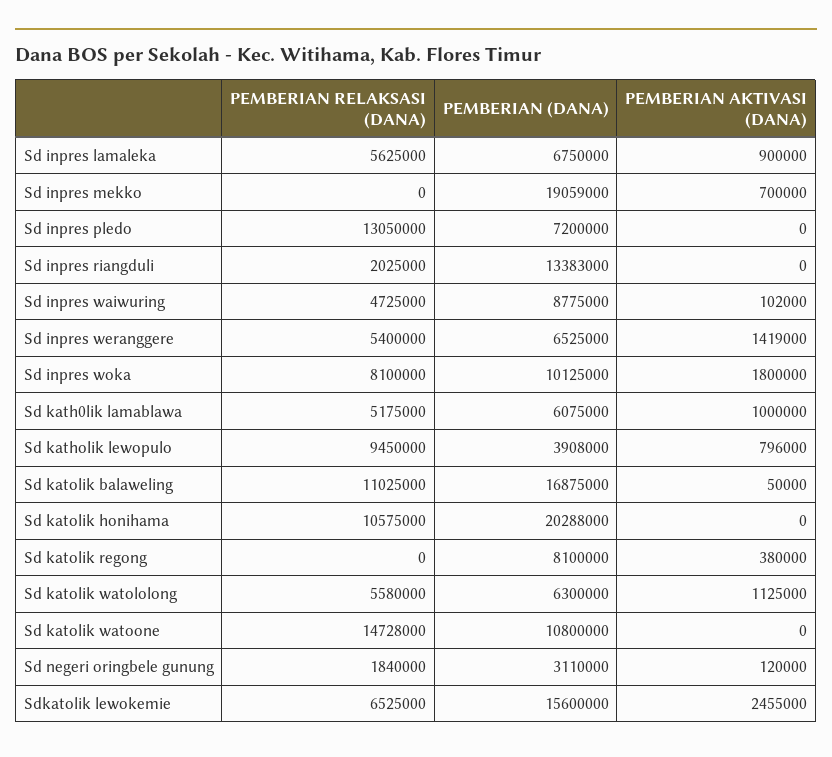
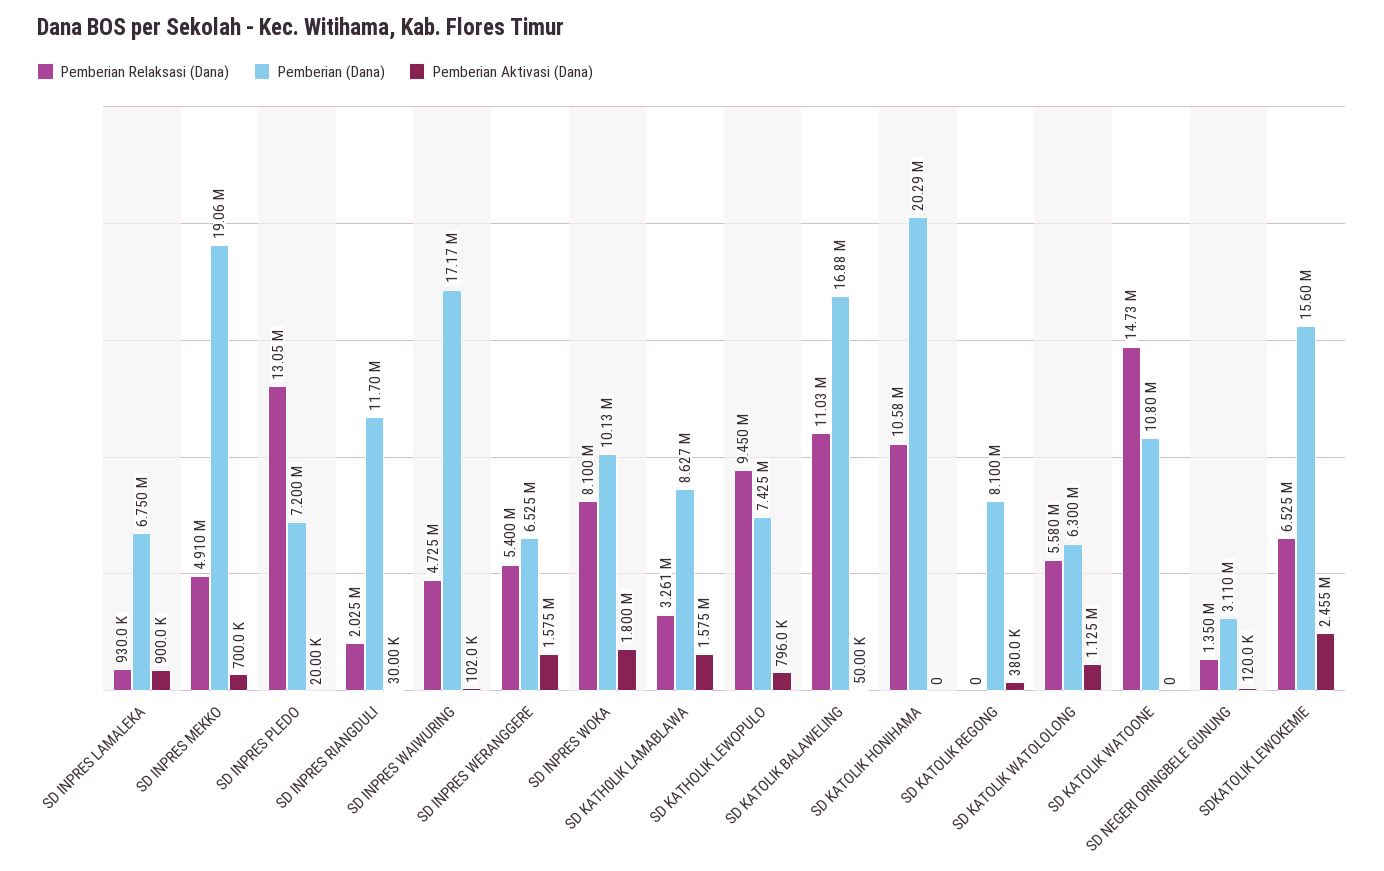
PEMBERIAN RELAKSASI (DANA), Sd inpres lamaleka: 5625000 -> 930000
PEMBERIAN RELAKSASI (DANA), Sd inpres mekko: 0 -> 4910000
PEMBERIAN AKTIVASI (DANA), Sd inpres pledo: 0 -> 20000
PEMBERIAN (DANA), Sd inpres riangduli: 13383000 -> 11700000
PEMBERIAN AKTIVASI (DANA), Sd inpres riangduli: 0 -> 30000
PEMBERIAN (DANA), Sd inpres waiwuring: 8775000 -> 17170000
PEMBERIAN AKTIVASI (DANA), Sd inpres weranggere: 1419000 -> 1575000
PEMBERIAN RELAKSASI (DANA), Sd kath0lik lamablawa: 5175000 -> 3261000
PEMBERIAN (DANA), Sd kath0lik lamablawa: 6075000 -> 8627000
PEMBERIAN AKTIVASI (DANA), Sd kath0lik lamablawa: 1000000 -> 1575000
PEMBERIAN (DANA), Sd katholik lewopulo: 3908000 -> 7425000
PEMBERIAN RELAKSASI (DANA), Sd negeri oringbele gunung: 1840000 -> 1350000

